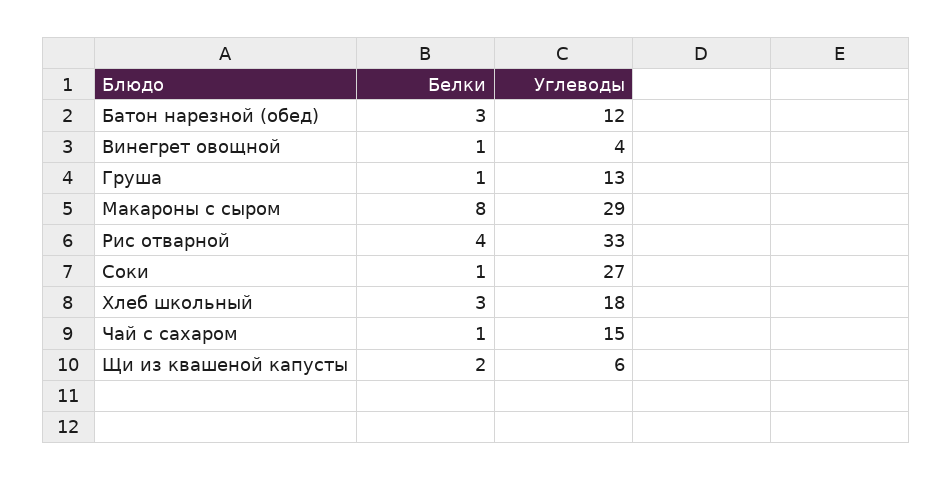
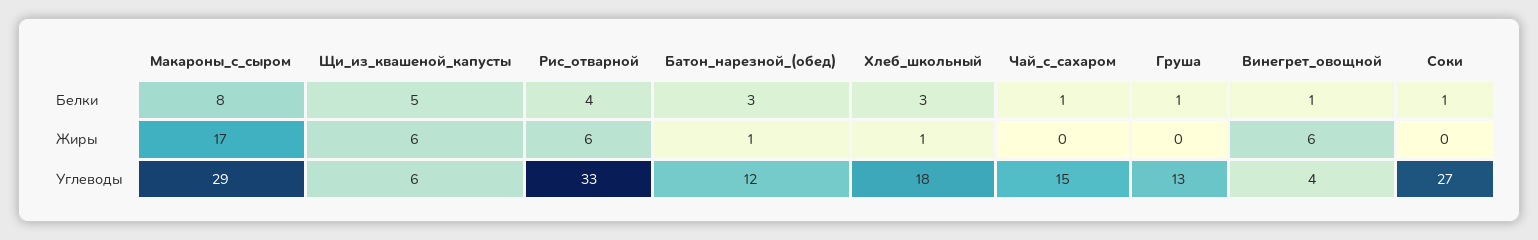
Белки, Щи из квашеной капусты: 2 -> 5
Жиры, Макароны с сыром: none -> 17
Жиры, Щи из квашеной капусты: none -> 6
Жиры, Рис отварной: none -> 6
Жиры, Батон нарезной (обед): none -> 1
Жиры, Хлеб школьный: none -> 1
Жиры, Чай с сахаром: none -> 0
Жиры, Груша: none -> 0
Жиры, Винегрет овощной: none -> 6
Жиры, Соки: none -> 0

